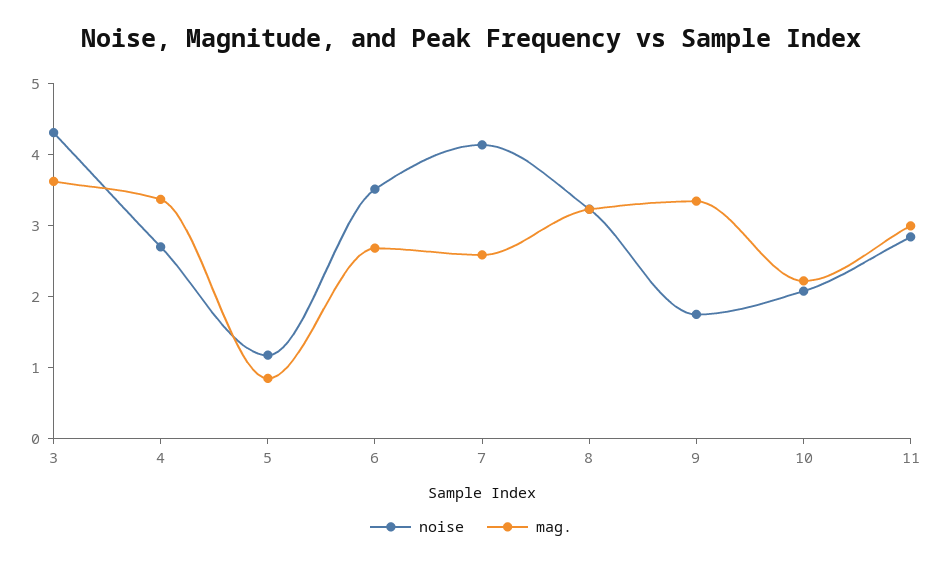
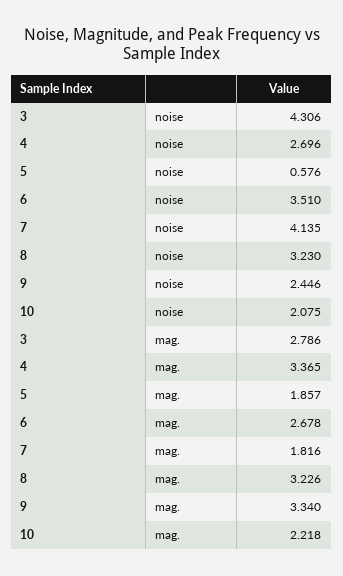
mag., 3: 3.6 -> 2.786
noise, 5: 1.2 -> 0.576
mag., 5: 0.8 -> 1.857
mag., 7: 2.6 -> 1.816
noise, 9: 1.8 -> 2.446
noise, 11: 2.8 -> none
mag., 11: 3 -> none

